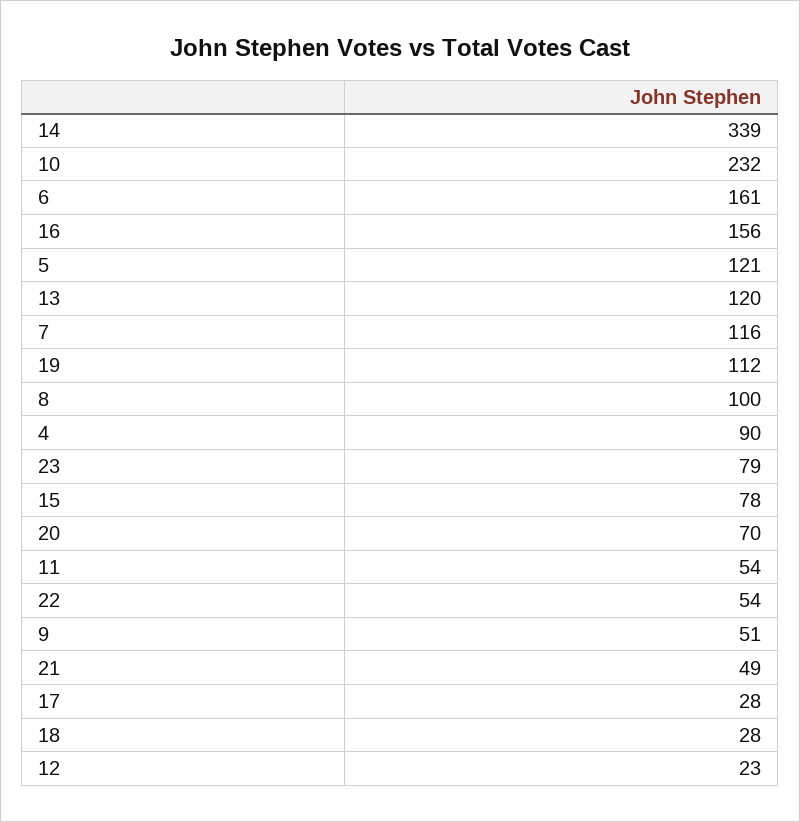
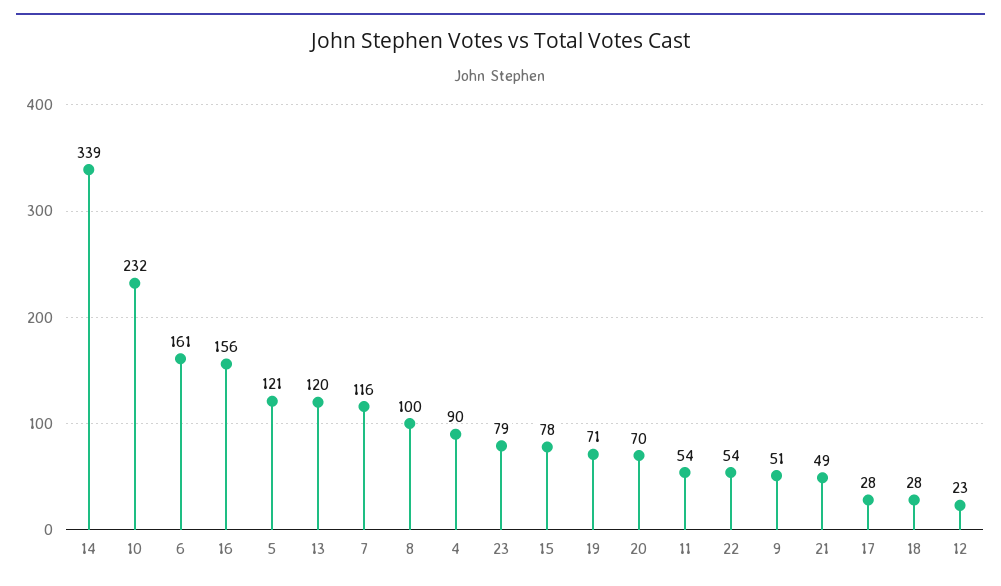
19: 112 -> 71

